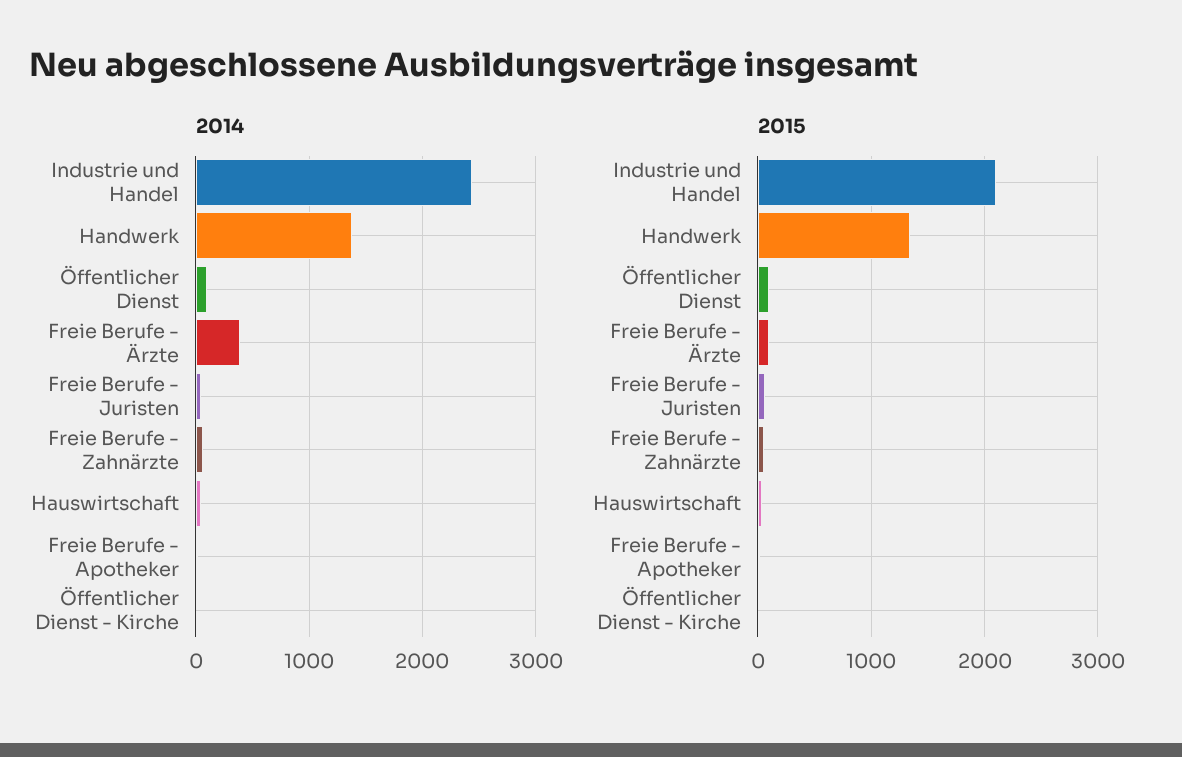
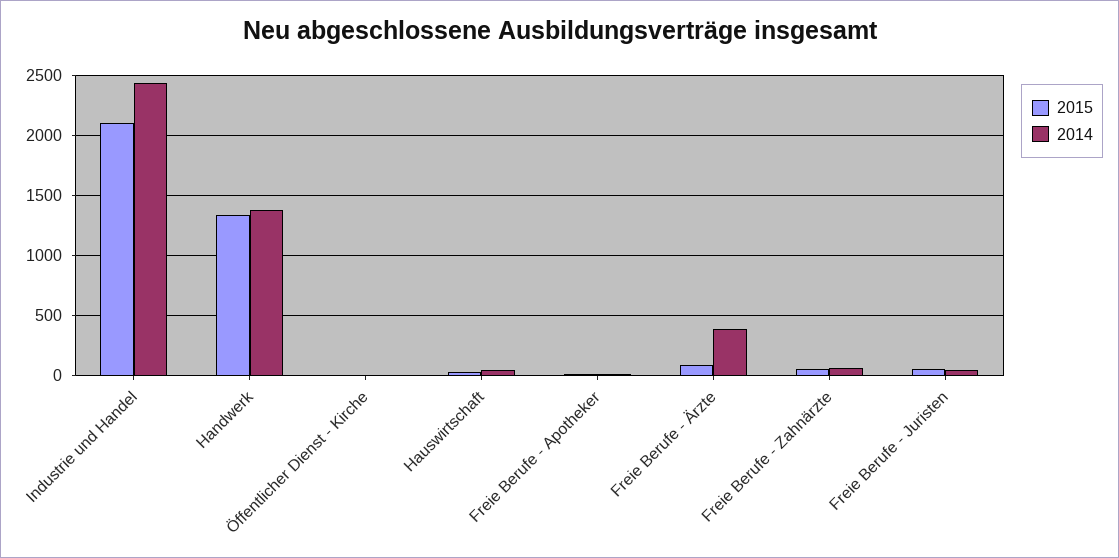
2014, Öffentlicher Dienst: 100 -> none
2015, Öffentlicher Dienst: 100 -> none

